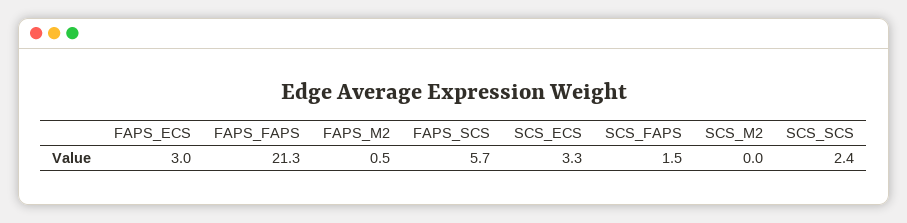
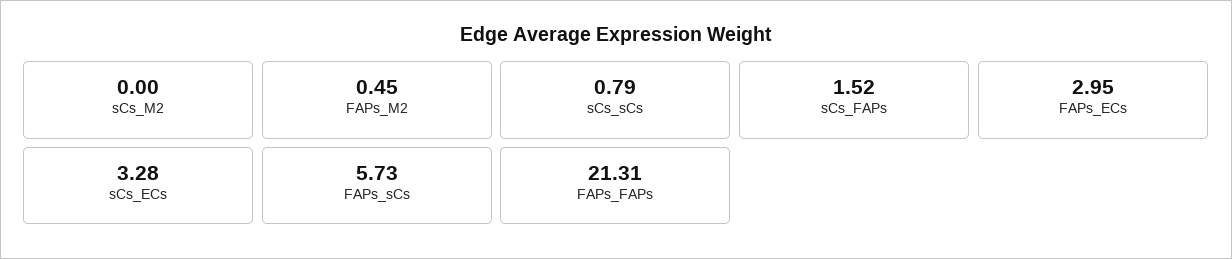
SCS_SCS: 2.4 -> 0.79

